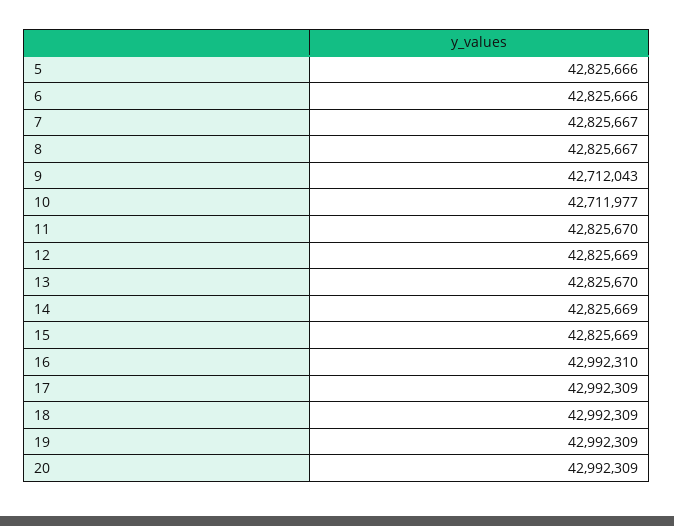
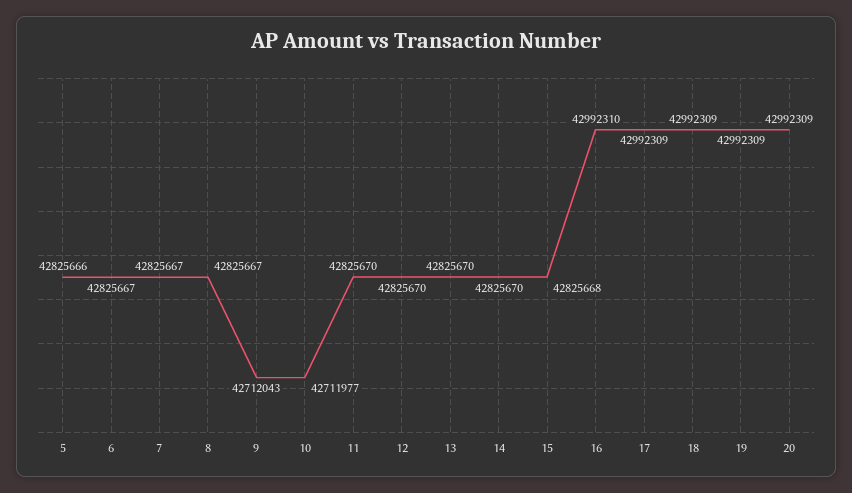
6: 42825666 -> 42825667
12: 42825669 -> 42825670
14: 42825669 -> 42825670
15: 42825669 -> 42825668

